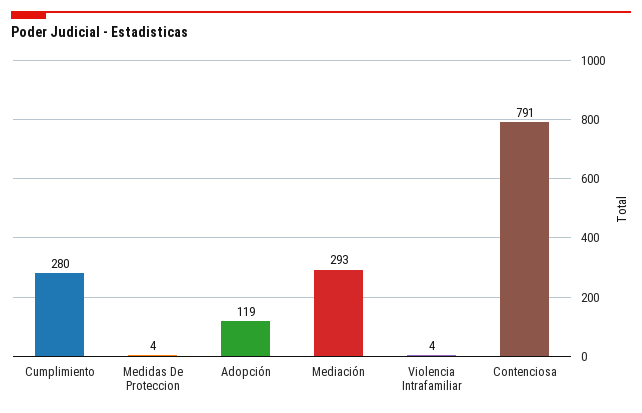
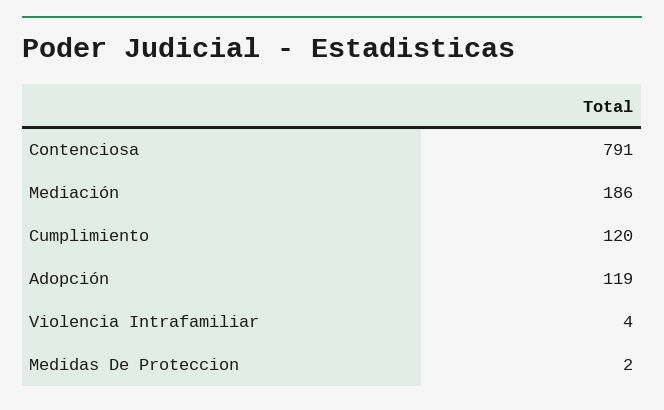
Cumplimiento: 280 -> 120
Medidas De Proteccion: 4 -> 2
Mediación: 293 -> 186

